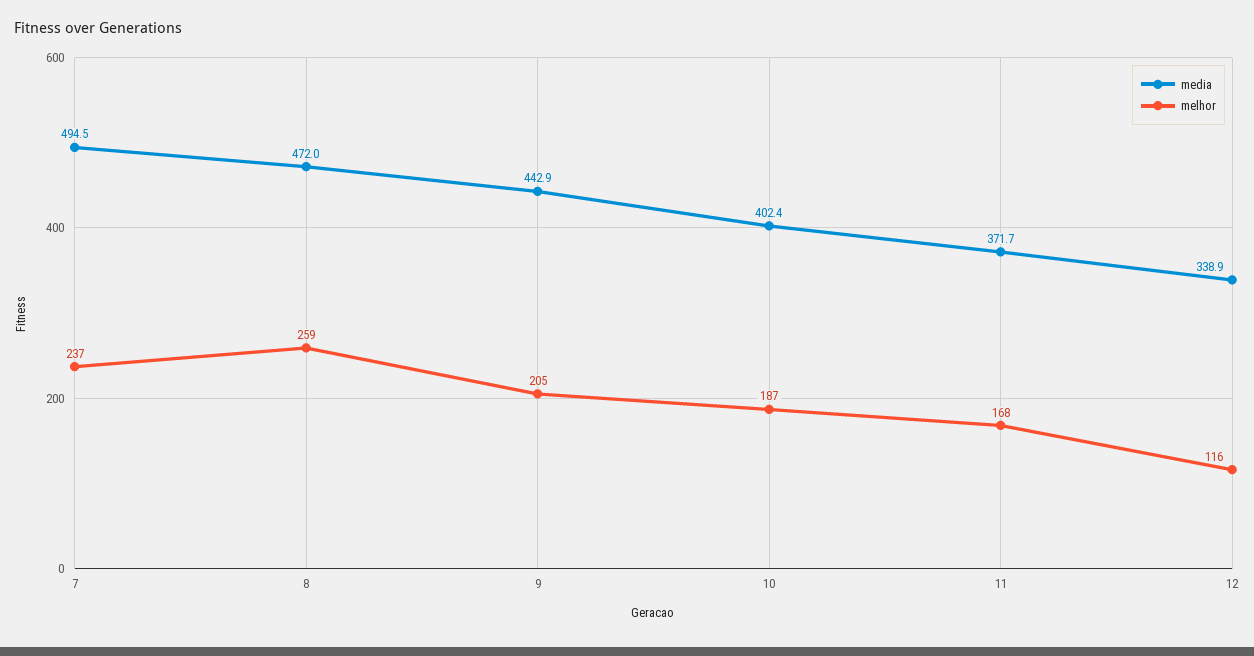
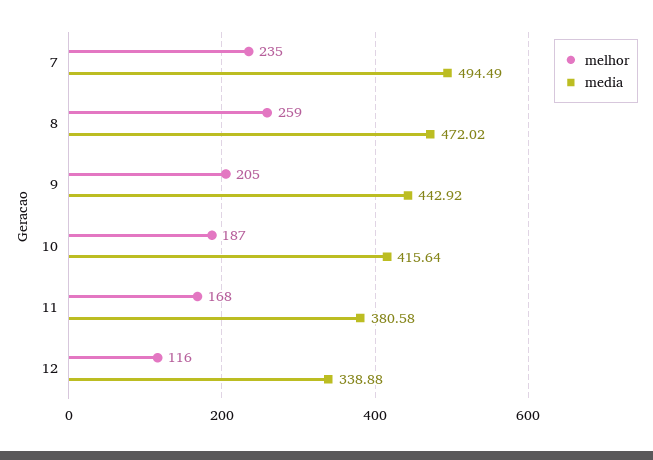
melhor, 7: 237 -> 235
media, 10: 402.4 -> 415.64
media, 11: 371.7 -> 380.58

